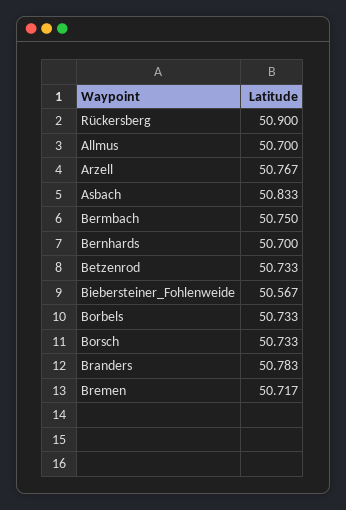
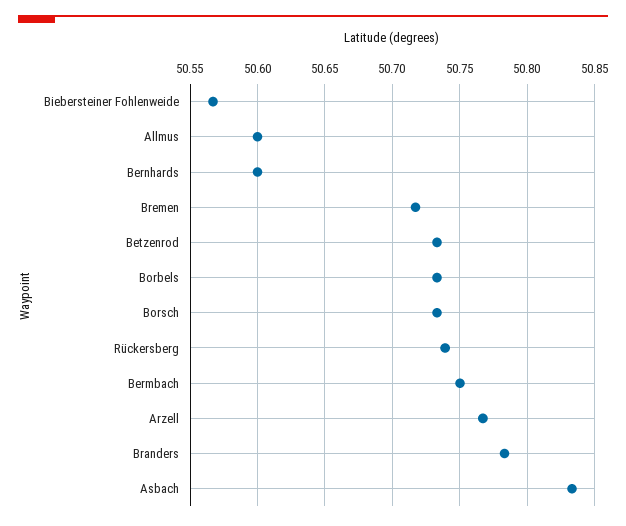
Rückersberg: 50.9 -> 50.74
Allmus: 50.7 -> 50.6
Bernhards: 50.7 -> 50.6

